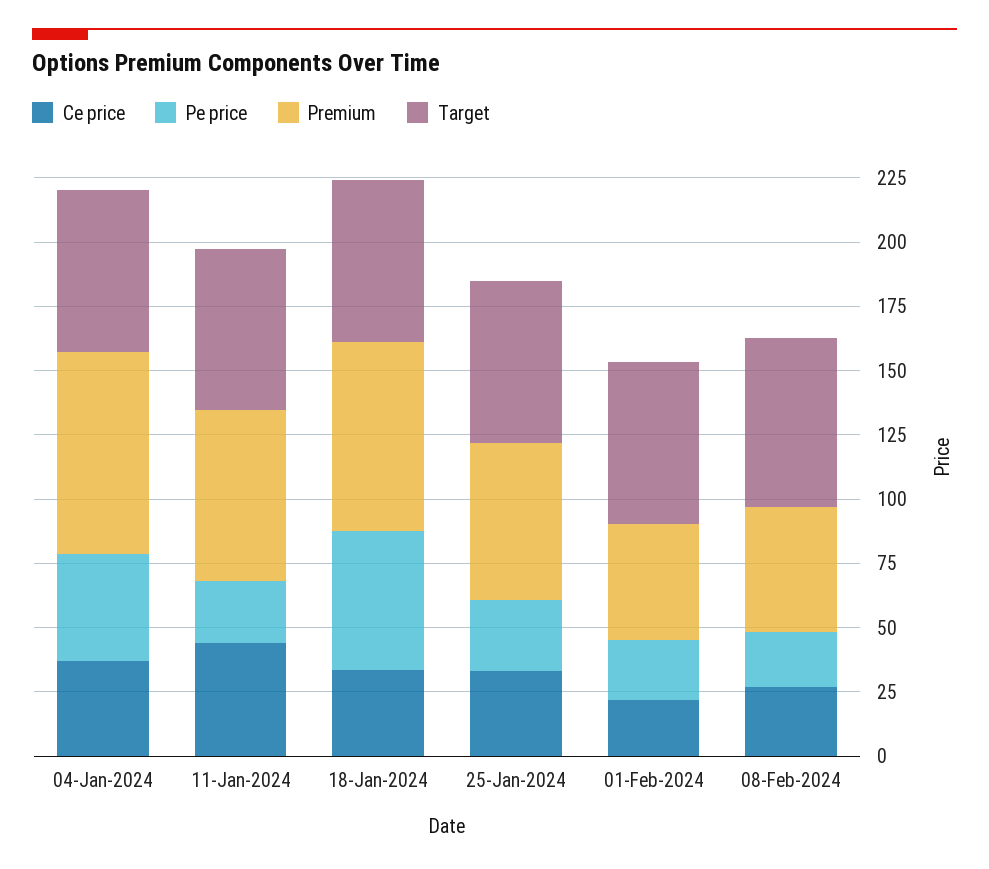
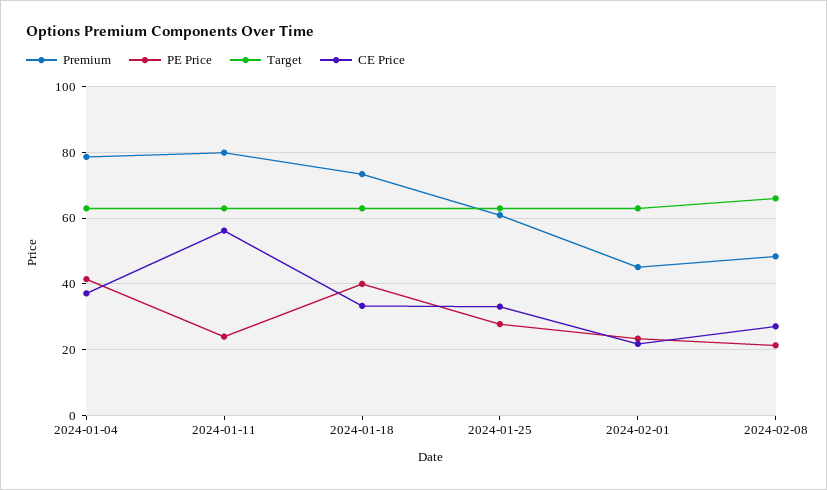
Ce price, 11-Jan-2024: 45 -> 56
Premium, 11-Jan-2024: 65 -> 80
Pe price, 18-Jan-2024: 55 -> 40

